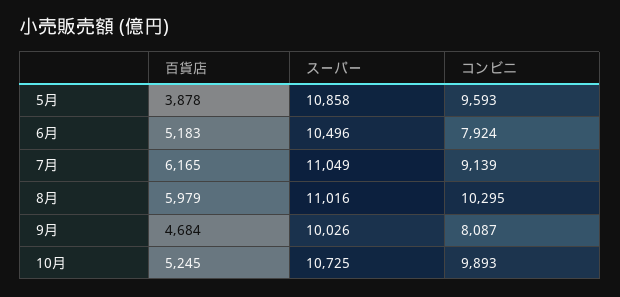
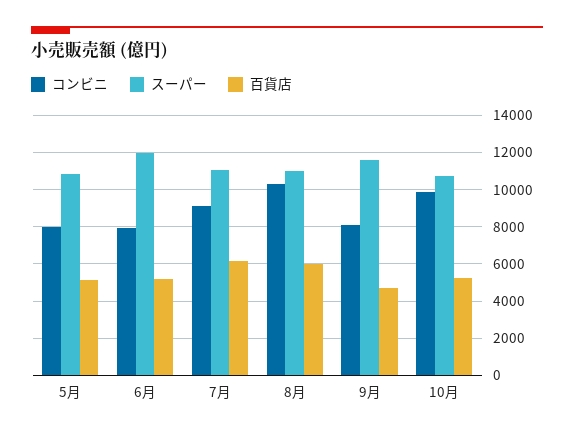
百貨店, 5月: 3878 -> 5000
コンビニ, 5月: 9593 -> 8000
スーパー, 6月: 10496 -> 12000
スーパー, 9月: 10026 -> 11500

